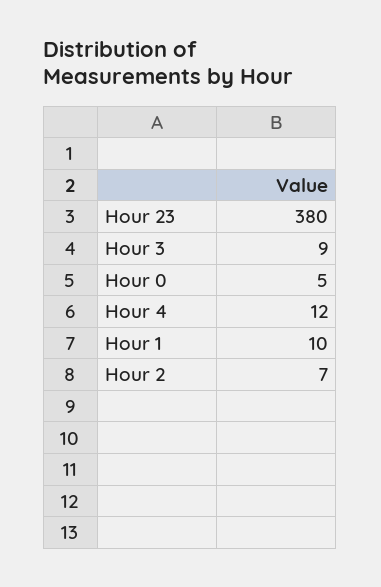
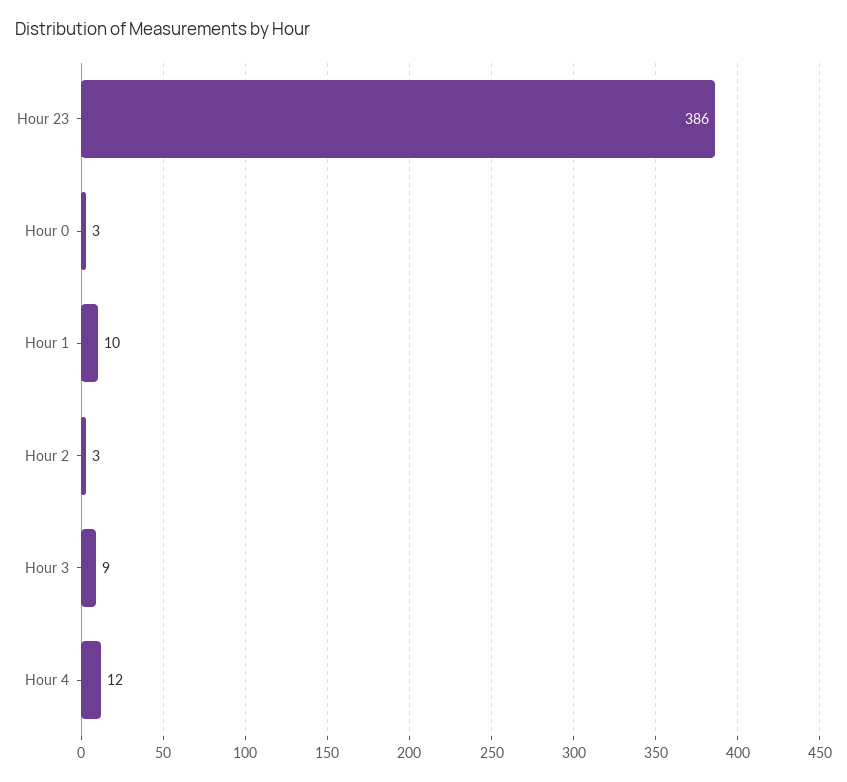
Hour 23: 380 -> 386
Hour 0: 5 -> 3
Hour 2: 7 -> 3

